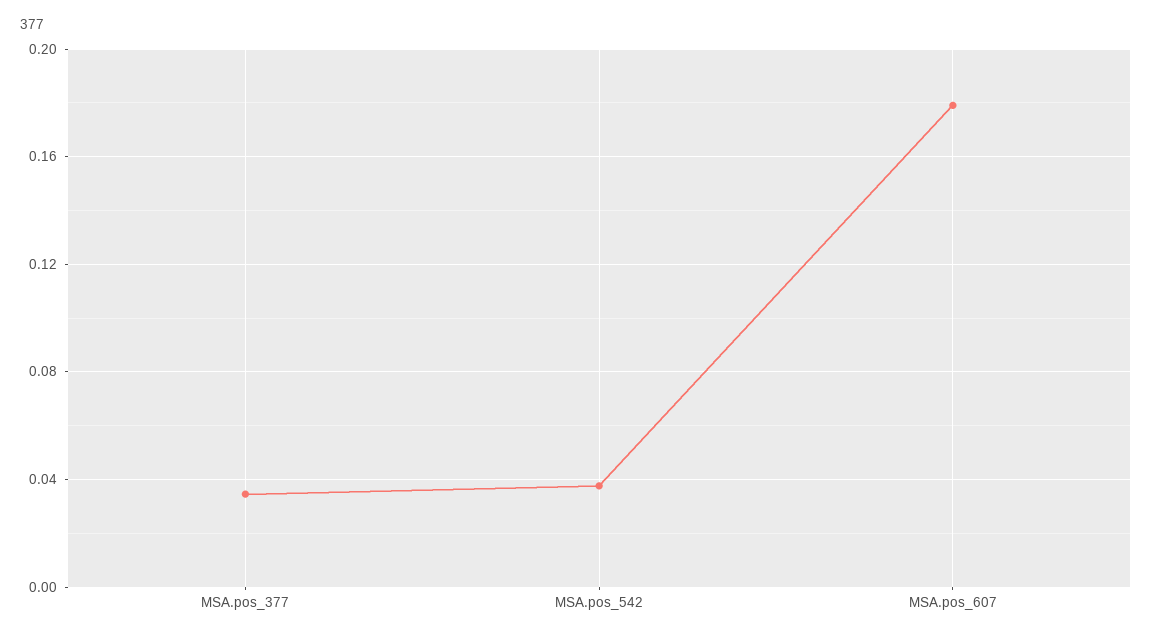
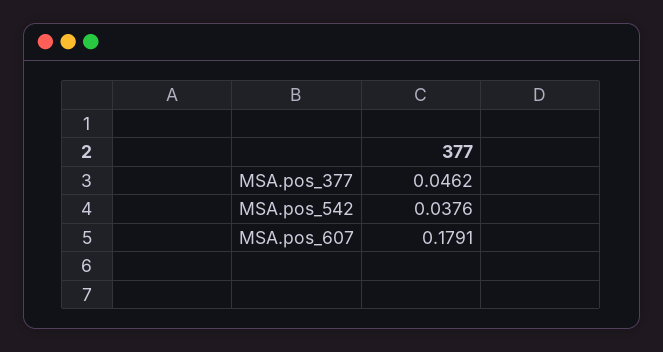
MSA.pos_377: 0.035 -> 0.0462

